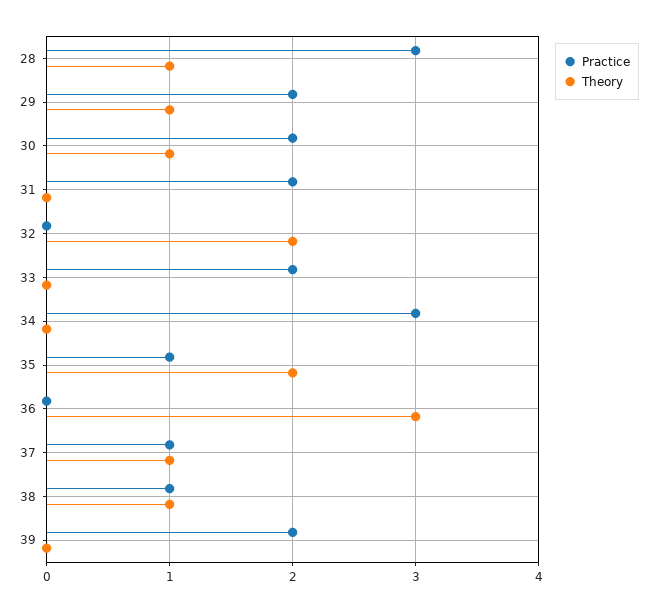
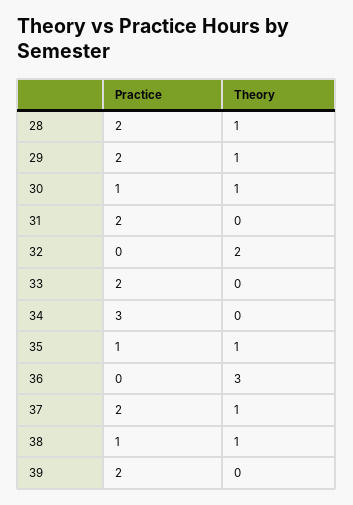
Practice, 28: 3 -> 2
Practice, 30: 2 -> 1
Theory, 35: 2 -> 1
Practice, 37: 1 -> 2

